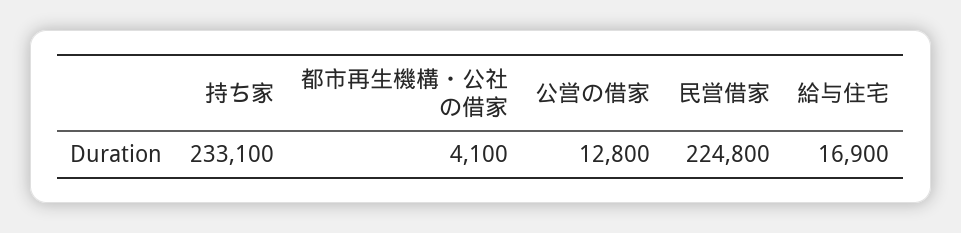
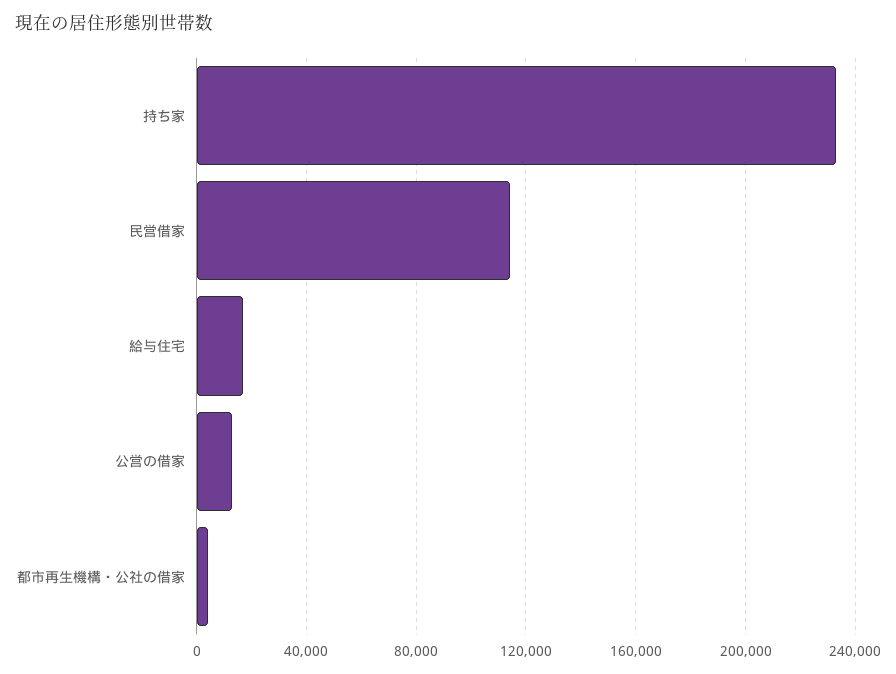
民営借家: 224800 -> 115000

